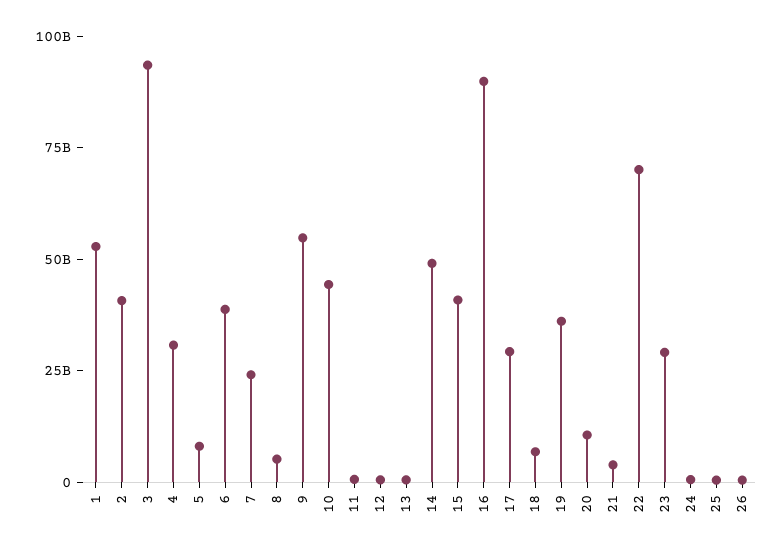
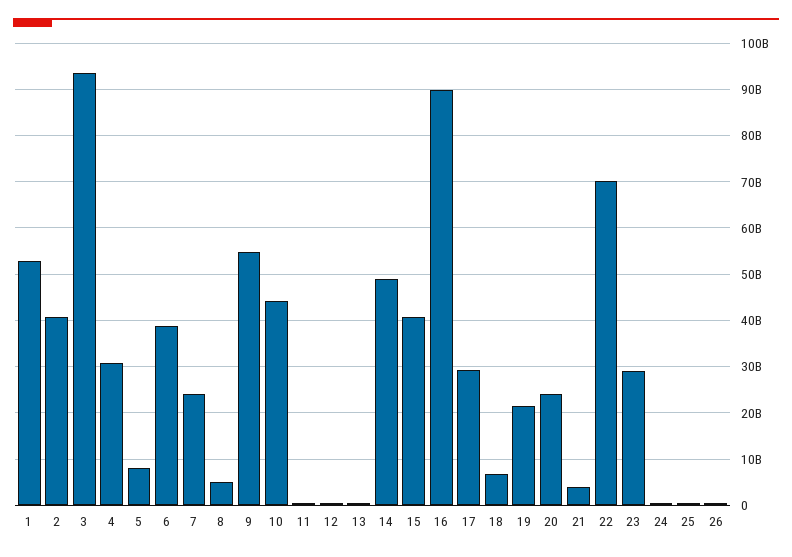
19: 35000000000 -> 22000000000
20: 10000000000 -> 24000000000

